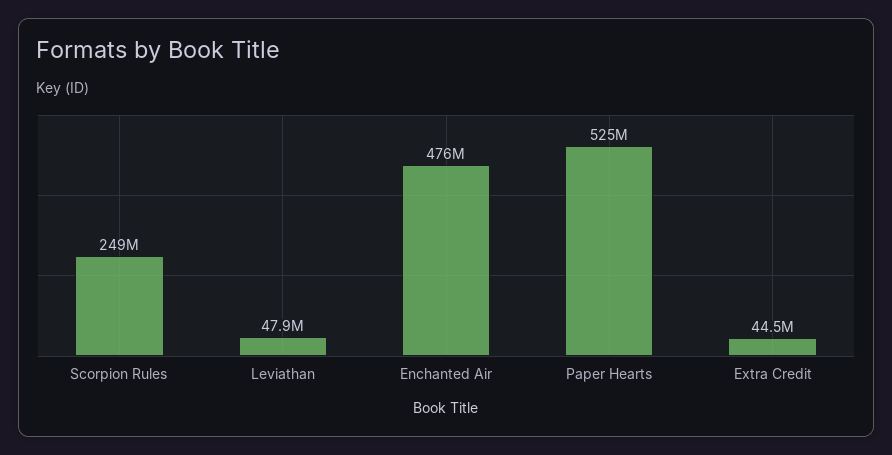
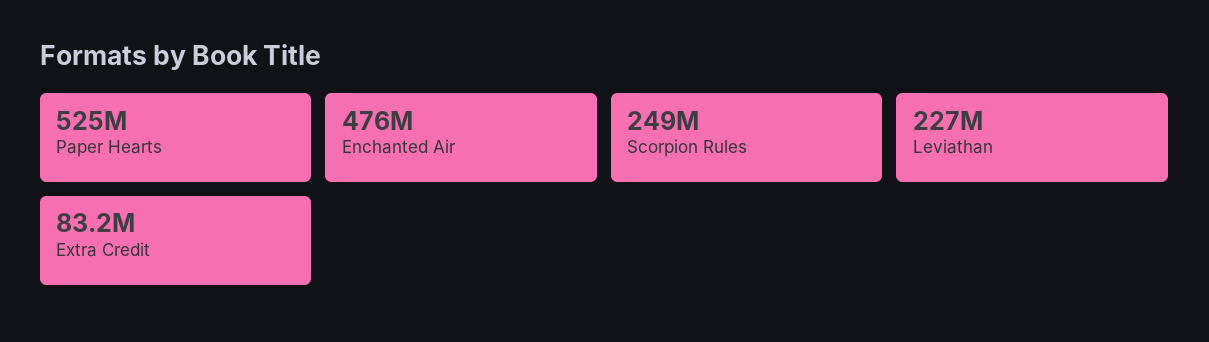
Leviathan: 47900000 -> 227000000
Extra Credit: 44500000 -> 83200000

